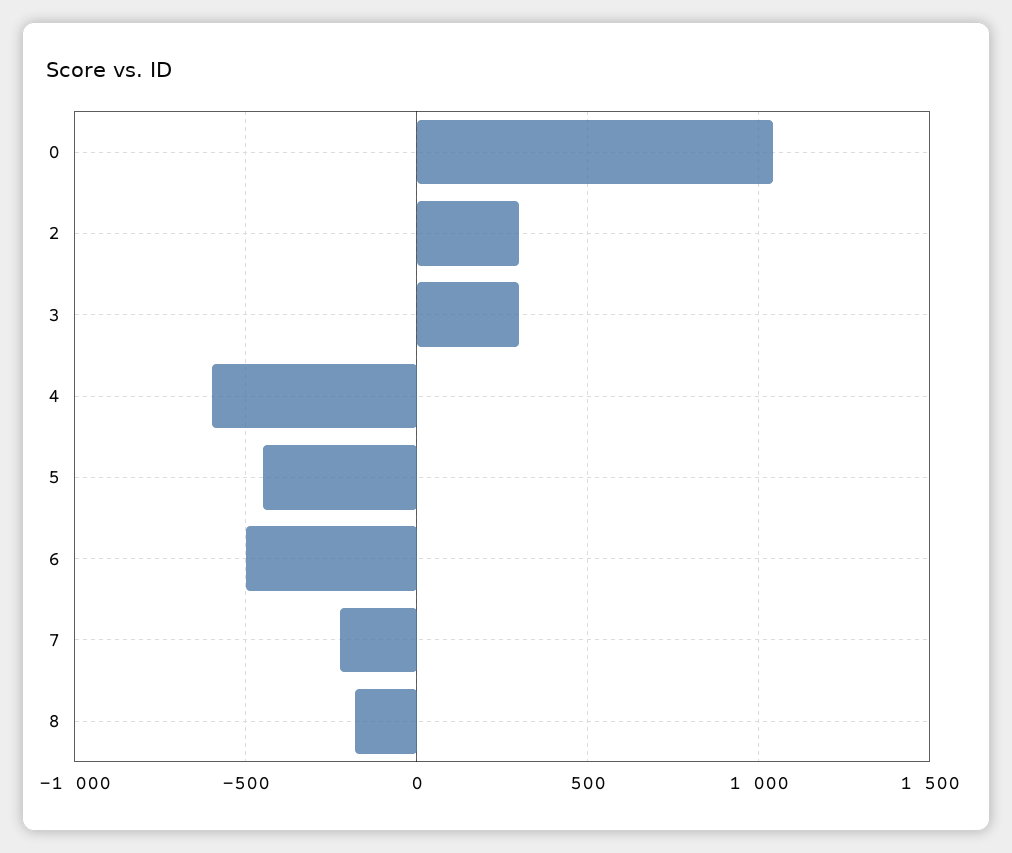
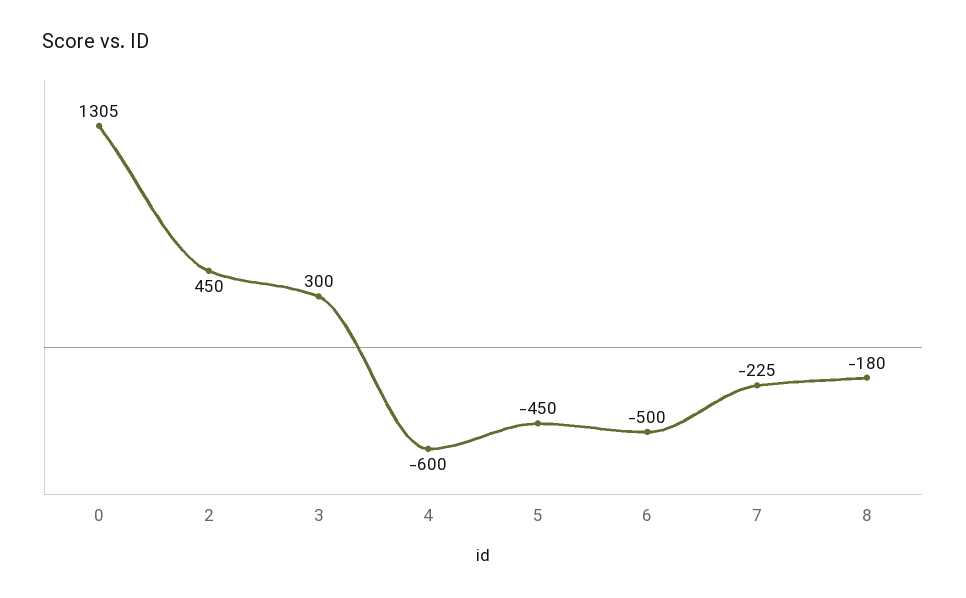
0: 1050 -> 1305
2: 300 -> 450

